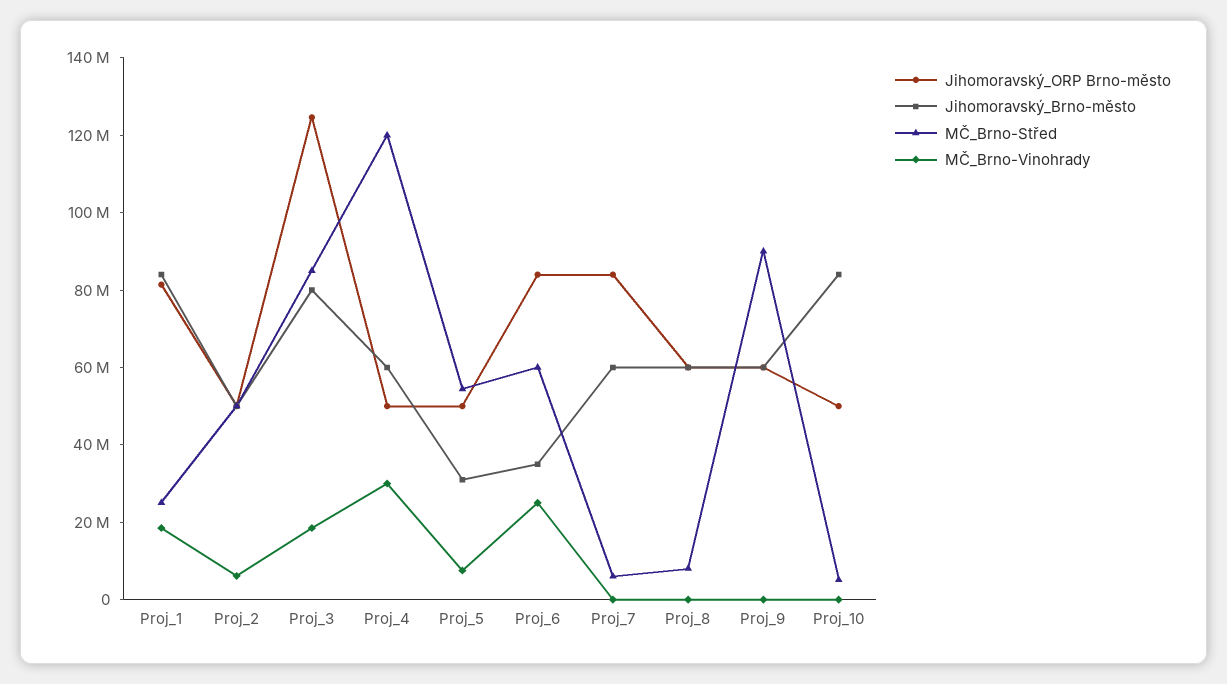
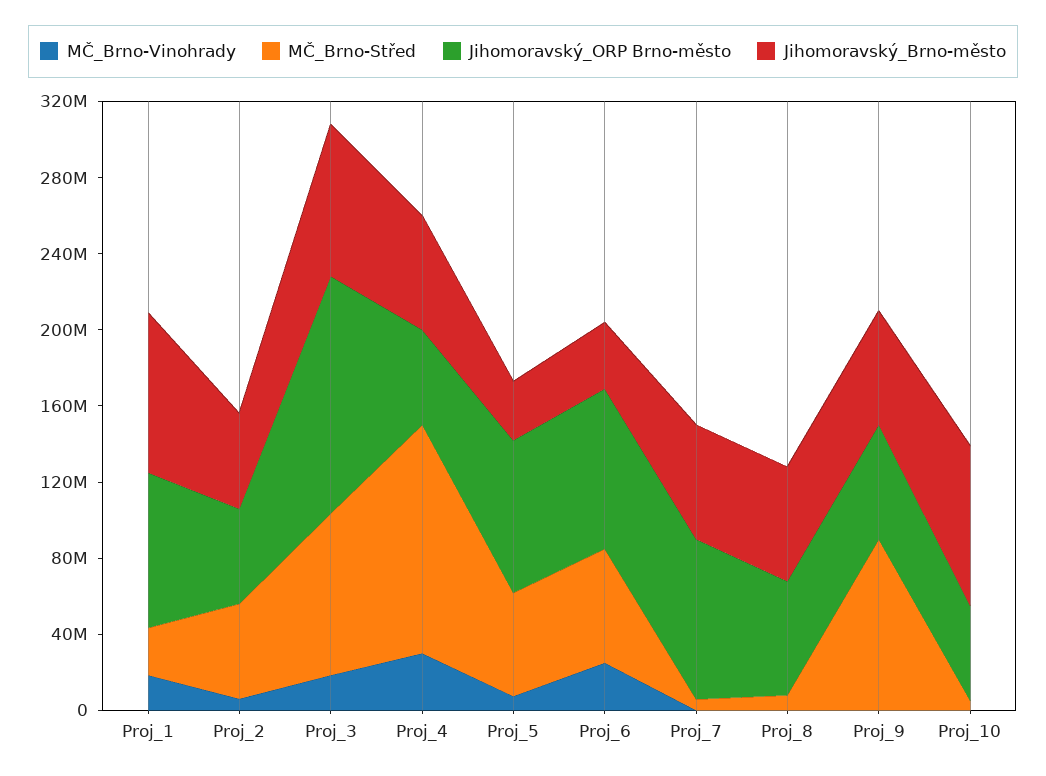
Jihomoravský_ORP Brno-město, Proj_5: 50000000 -> 80000000

